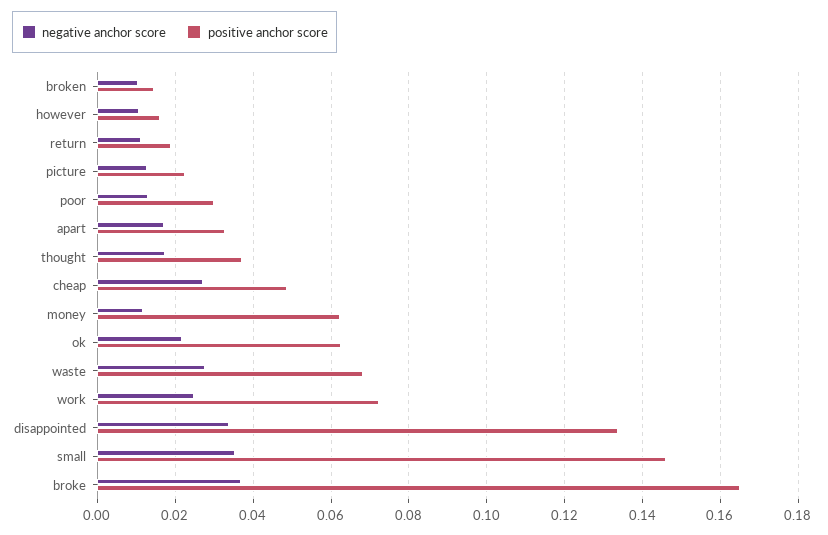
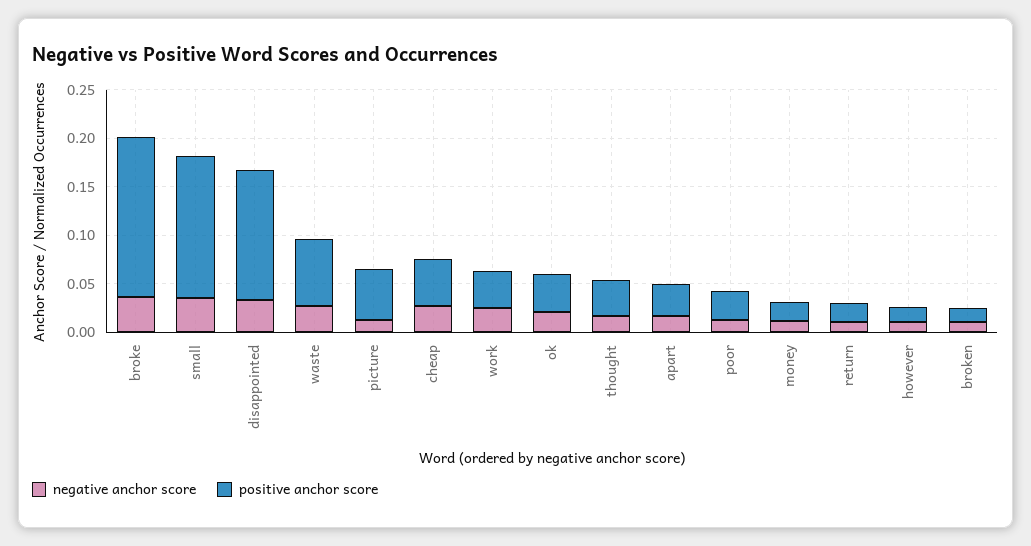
positive anchor score, picture: 0.022 -> 0.05
positive anchor score, money: 0.062 -> 0.02
positive anchor score, ok: 0.062 -> 0.04
positive anchor score, work: 0.072 -> 0.04

